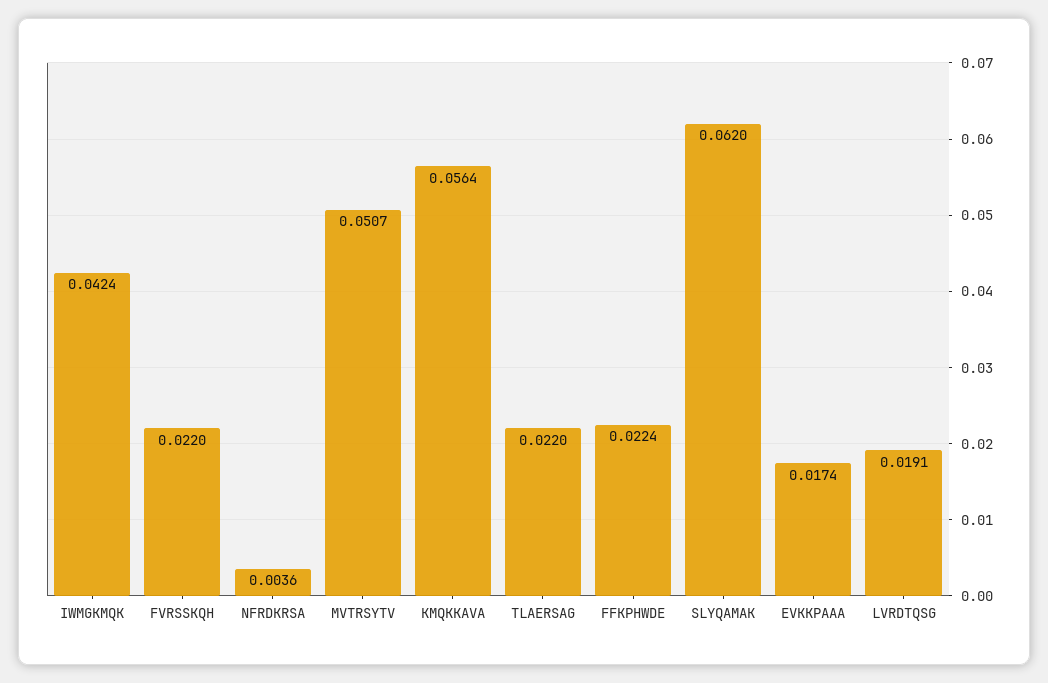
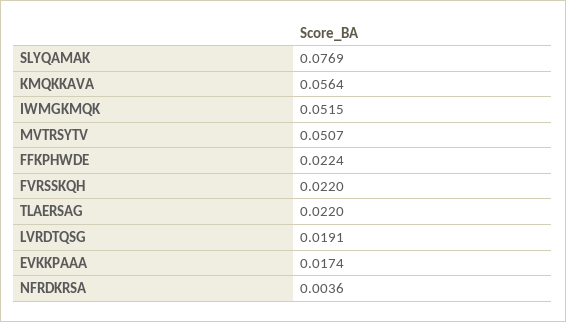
IWMGKMQK: 0.0424 -> 0.0515
SLYQAMAK: 0.062 -> 0.0769

